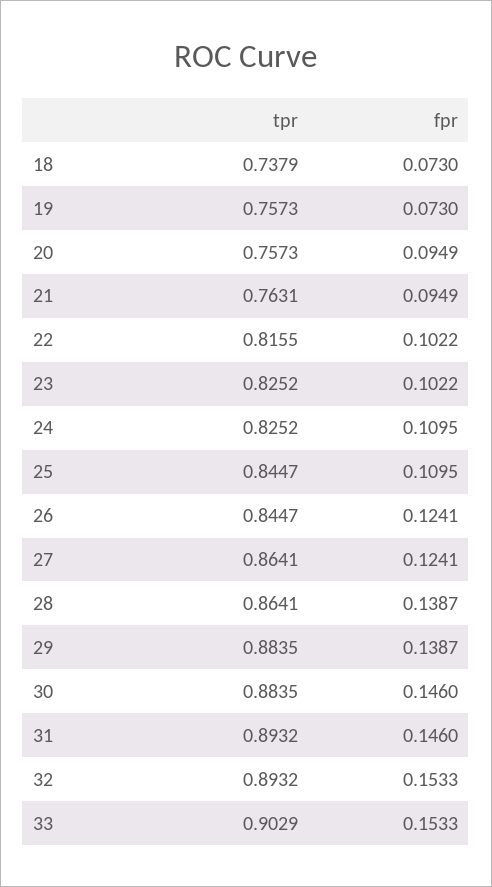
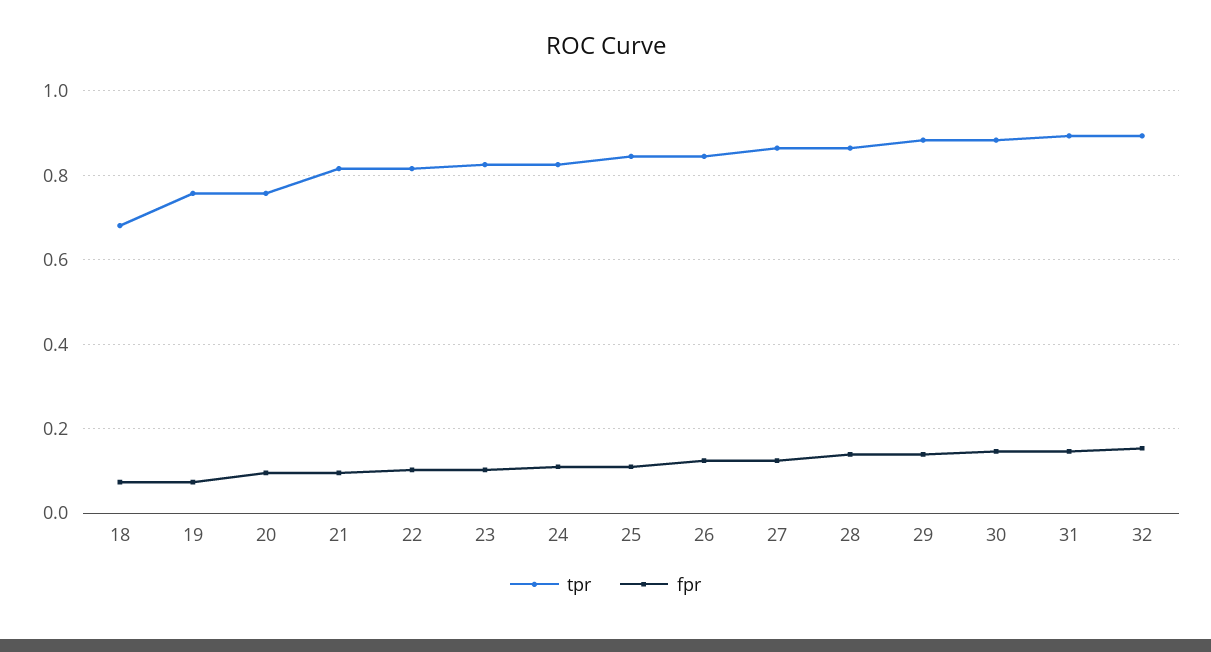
tpr, 18: 0.7379 -> 0.68
tpr, 21: 0.7631 -> 0.82
tpr, 33: 0.9029 -> none
fpr, 33: 0.1533 -> none

